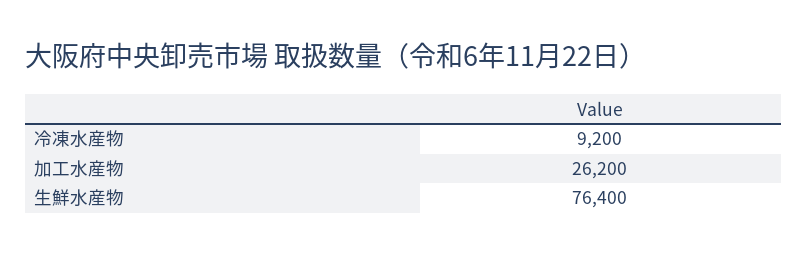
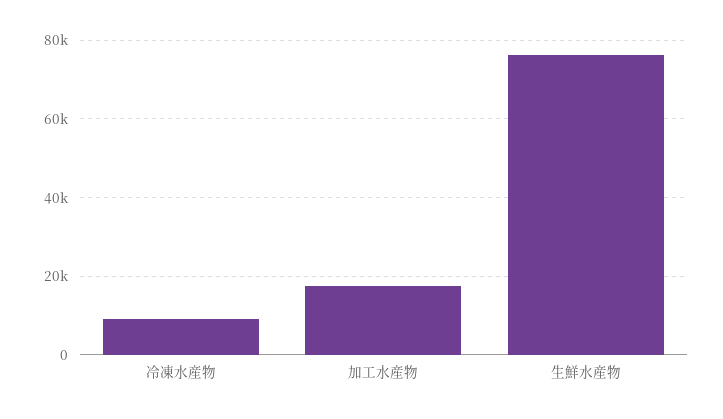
加工水産物: 26200 -> 18000

